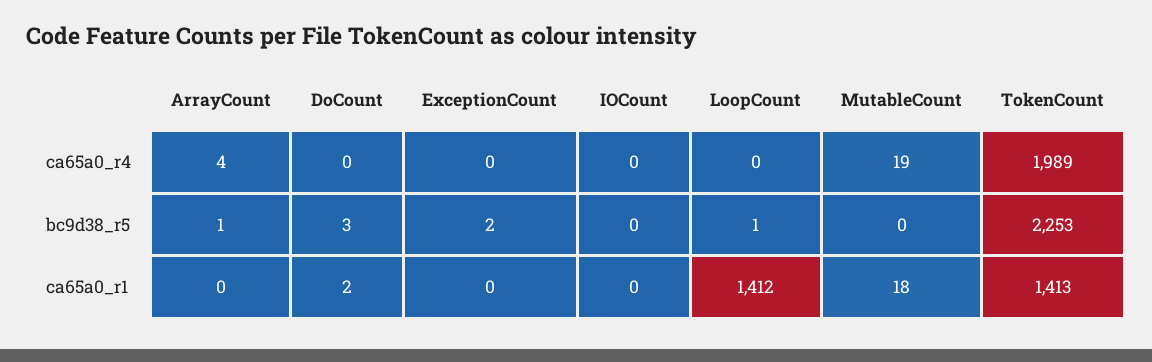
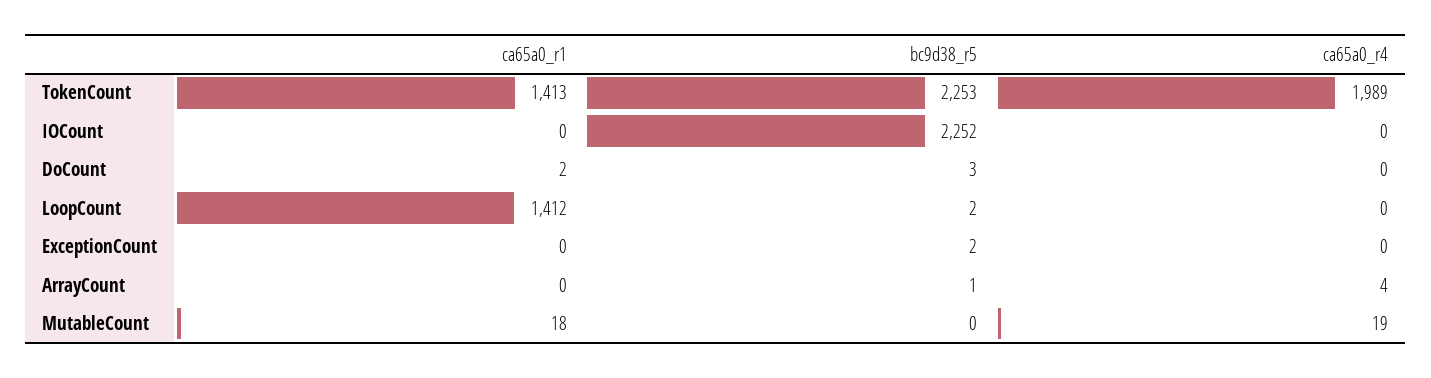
IOCount, bc9d38_r5: 0 -> 2252
LoopCount, bc9d38_r5: 1 -> 2

